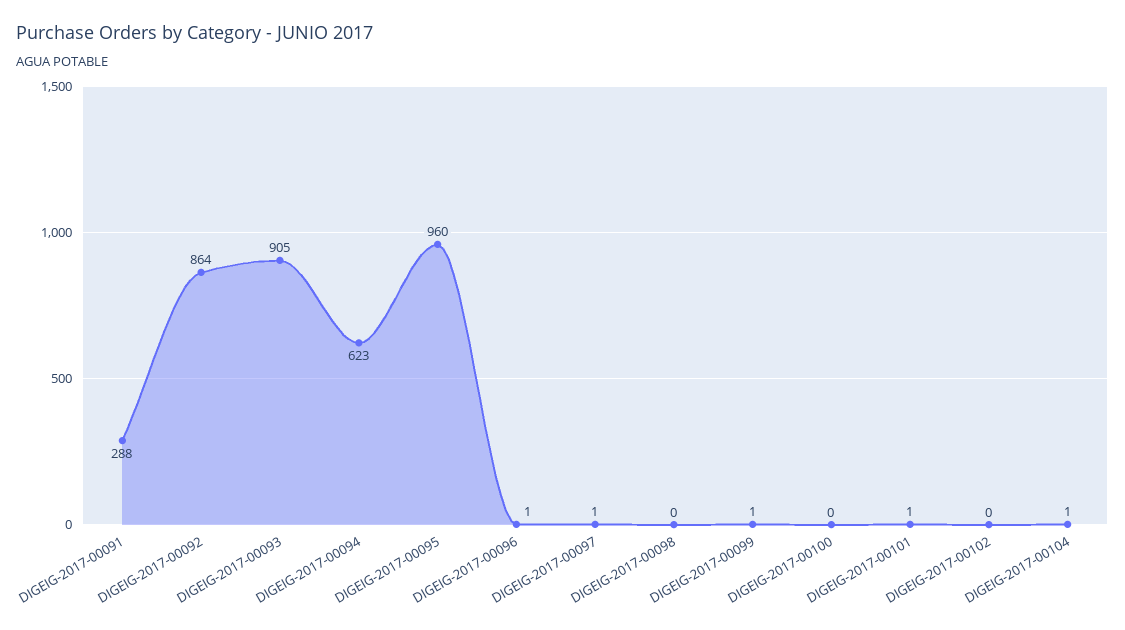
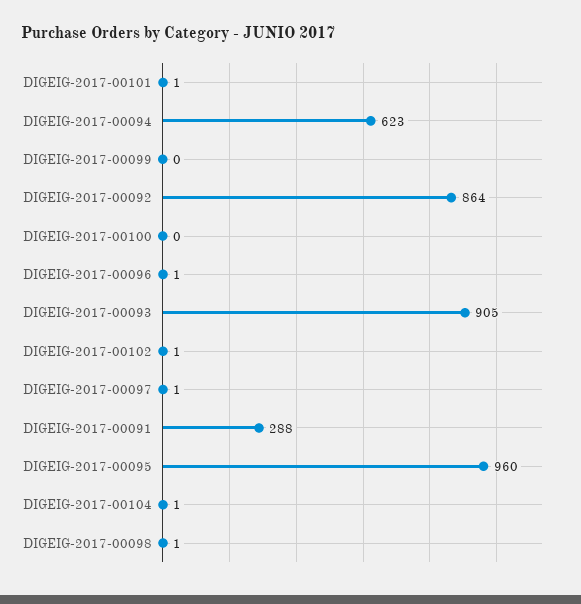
DIGEIG-2017-00098: 0 -> 1
DIGEIG-2017-00099: 1 -> 0
DIGEIG-2017-00102: 0 -> 1

